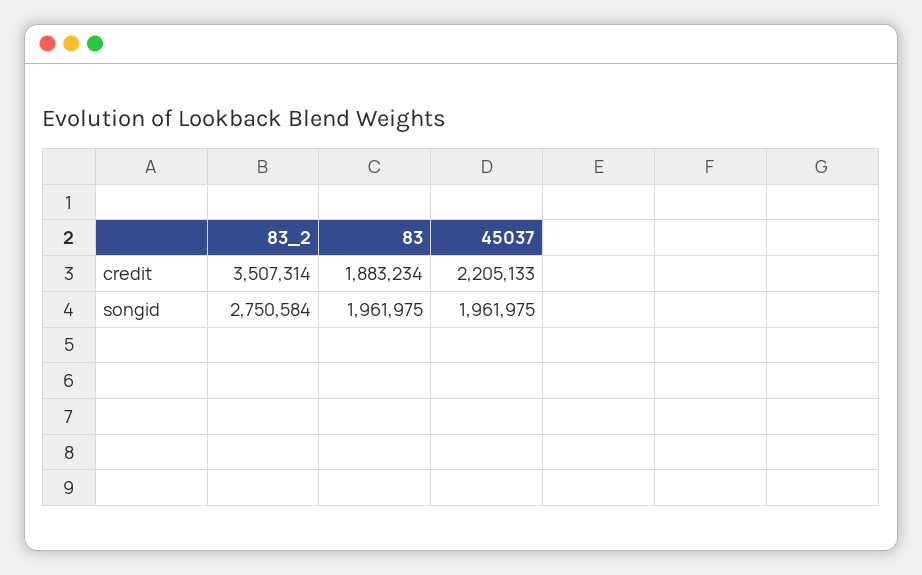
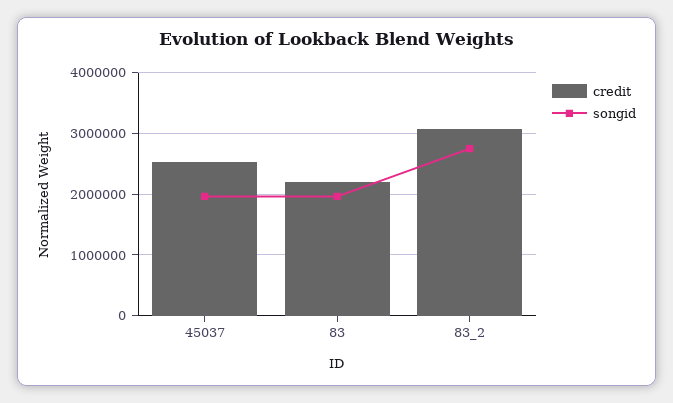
credit, 83_2: 3507314 -> 3100000
credit, 83: 1883234 -> 2200000
credit, 45037: 2205133 -> 2500000

